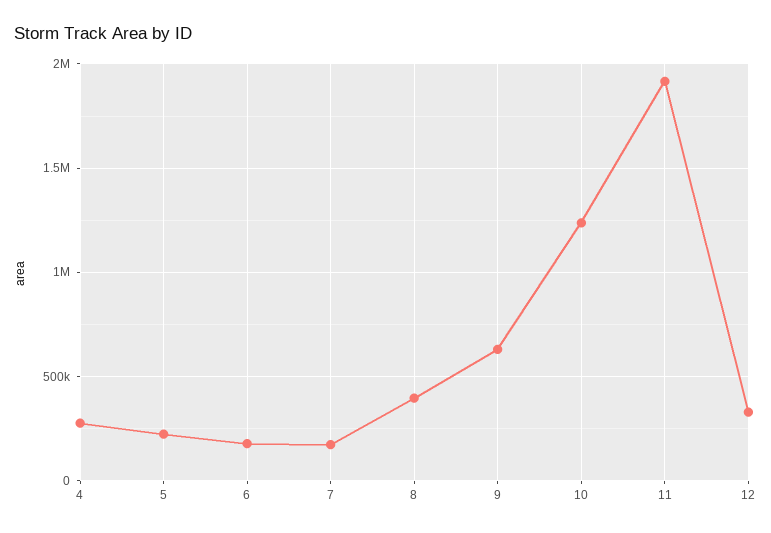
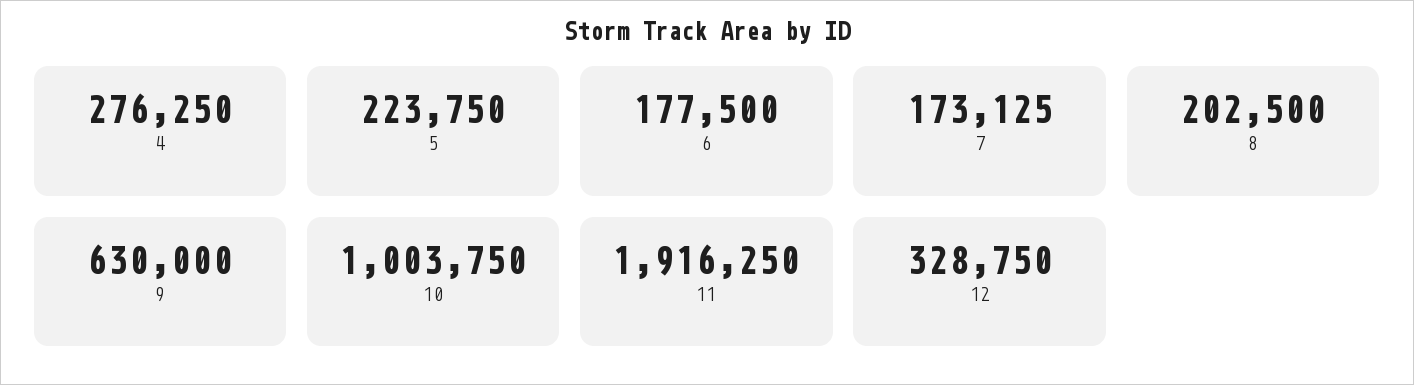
8: 400000 -> 202500
10: 1250000 -> 1003750

